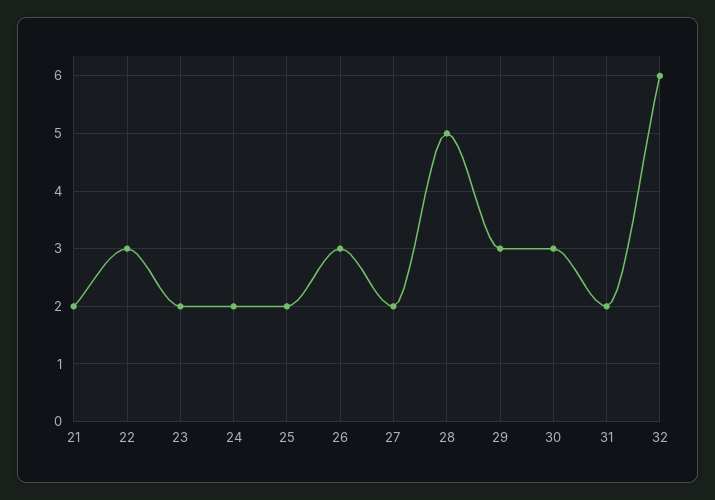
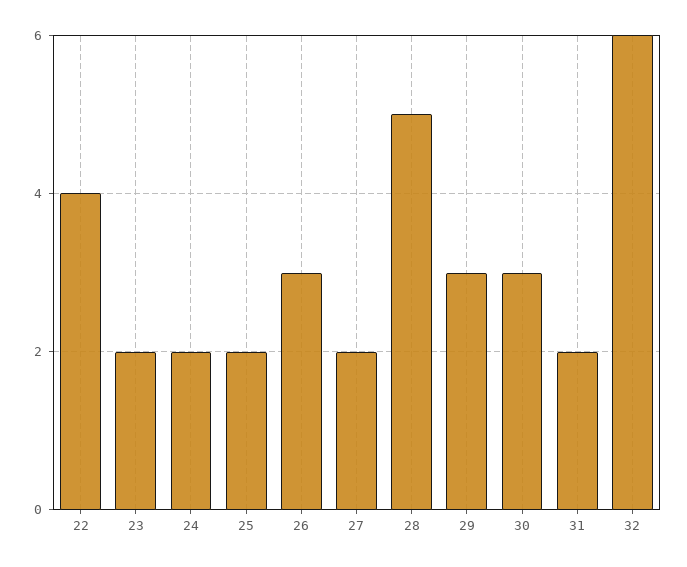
21: 2 -> none
22: 3 -> 4

